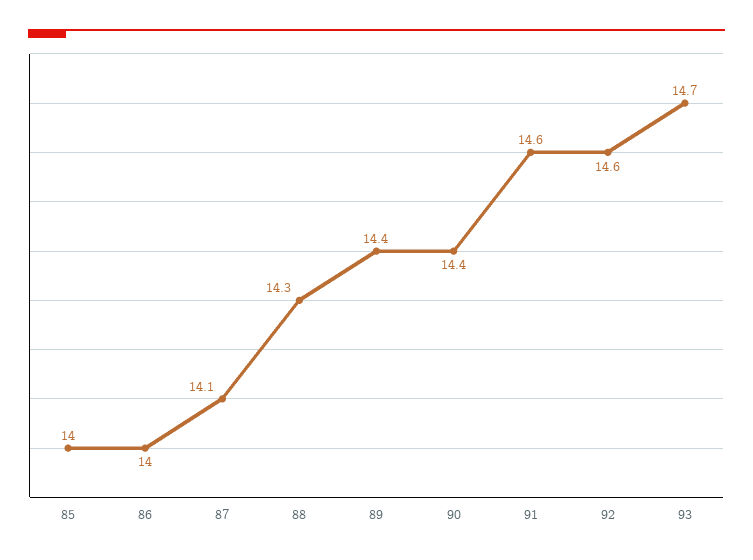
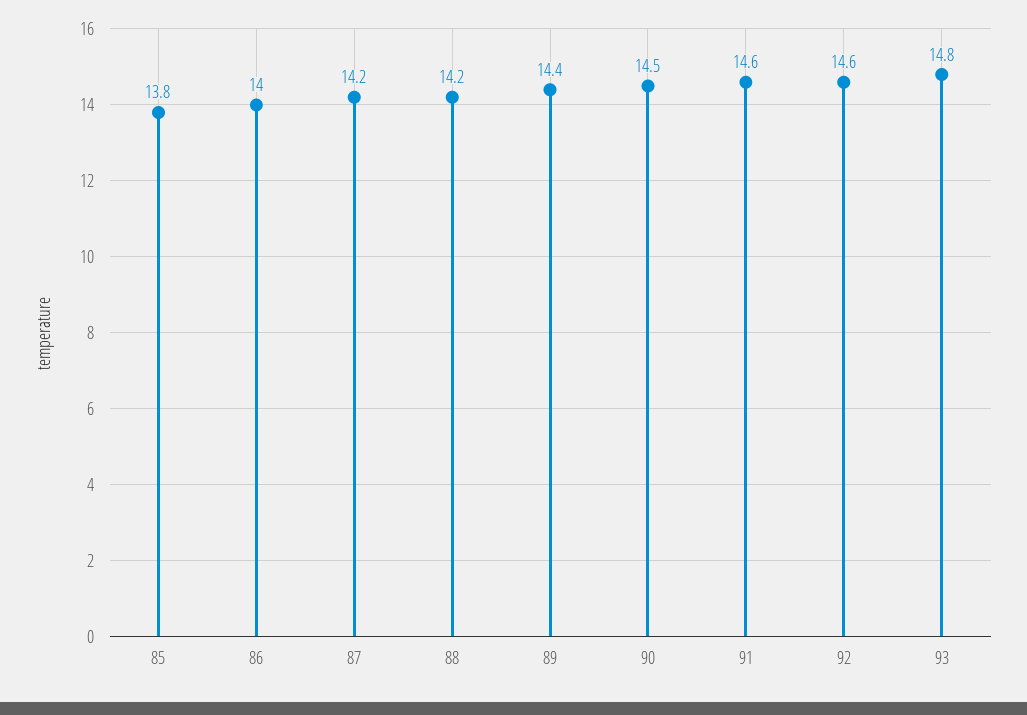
85: 14 -> 13.8
87: 14.1 -> 14.2
88: 14.3 -> 14.2
90: 14.4 -> 14.5
93: 14.7 -> 14.8

